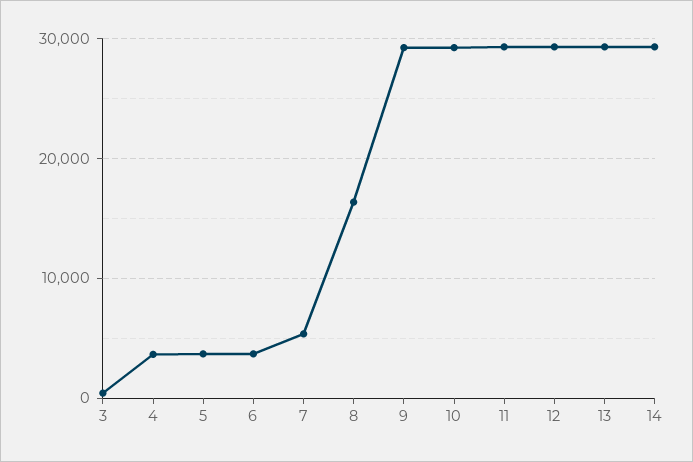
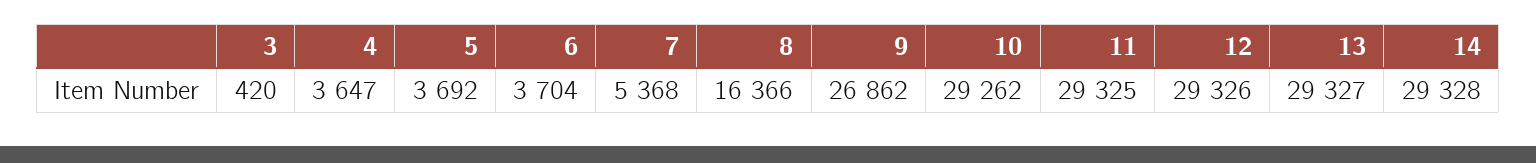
9: 29000 -> 26862

